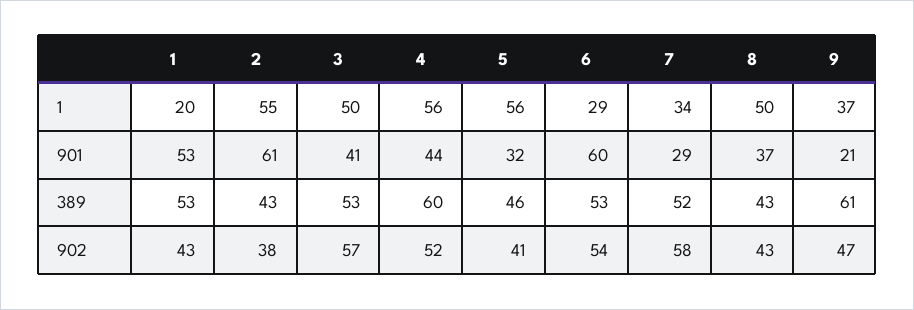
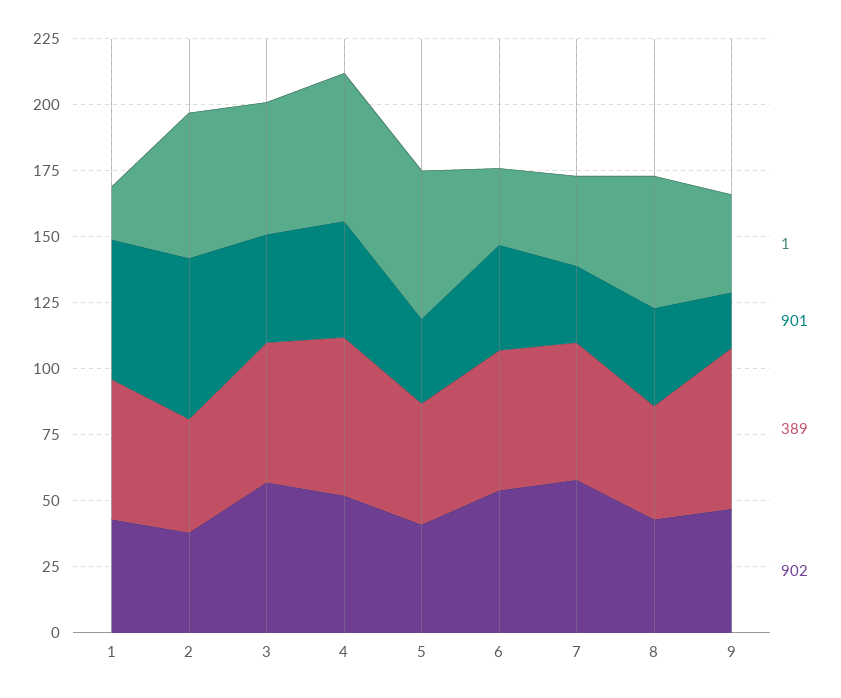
901, 6: 60 -> 40

